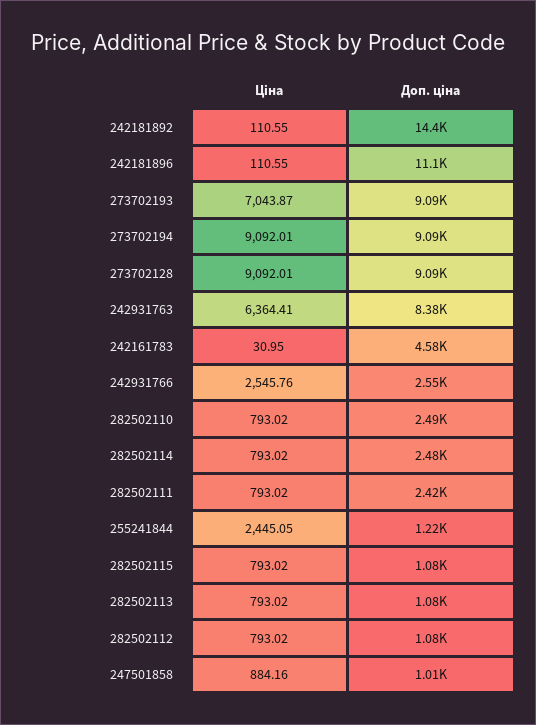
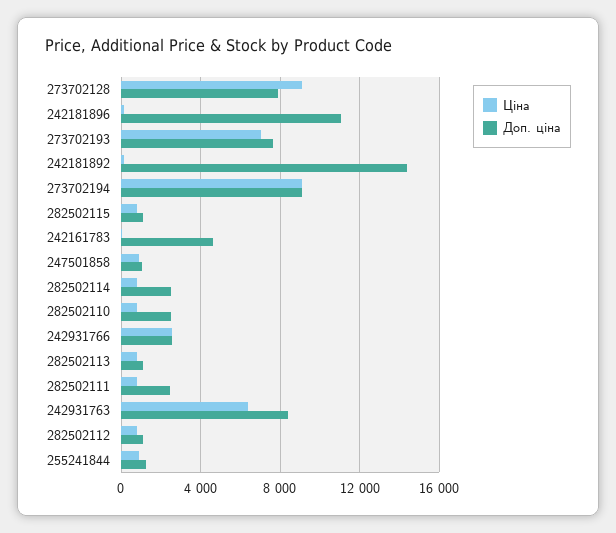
Доп. ціна, 273702193: 9090 -> 7500
Доп. ціна, 273702128: 9090 -> 8000
Ціна, 255241844: 2445.05 -> 1000

